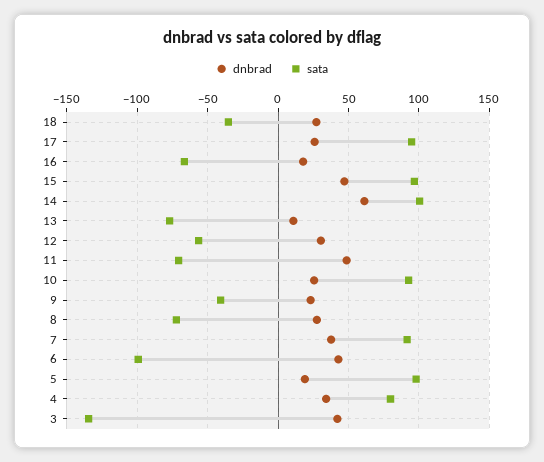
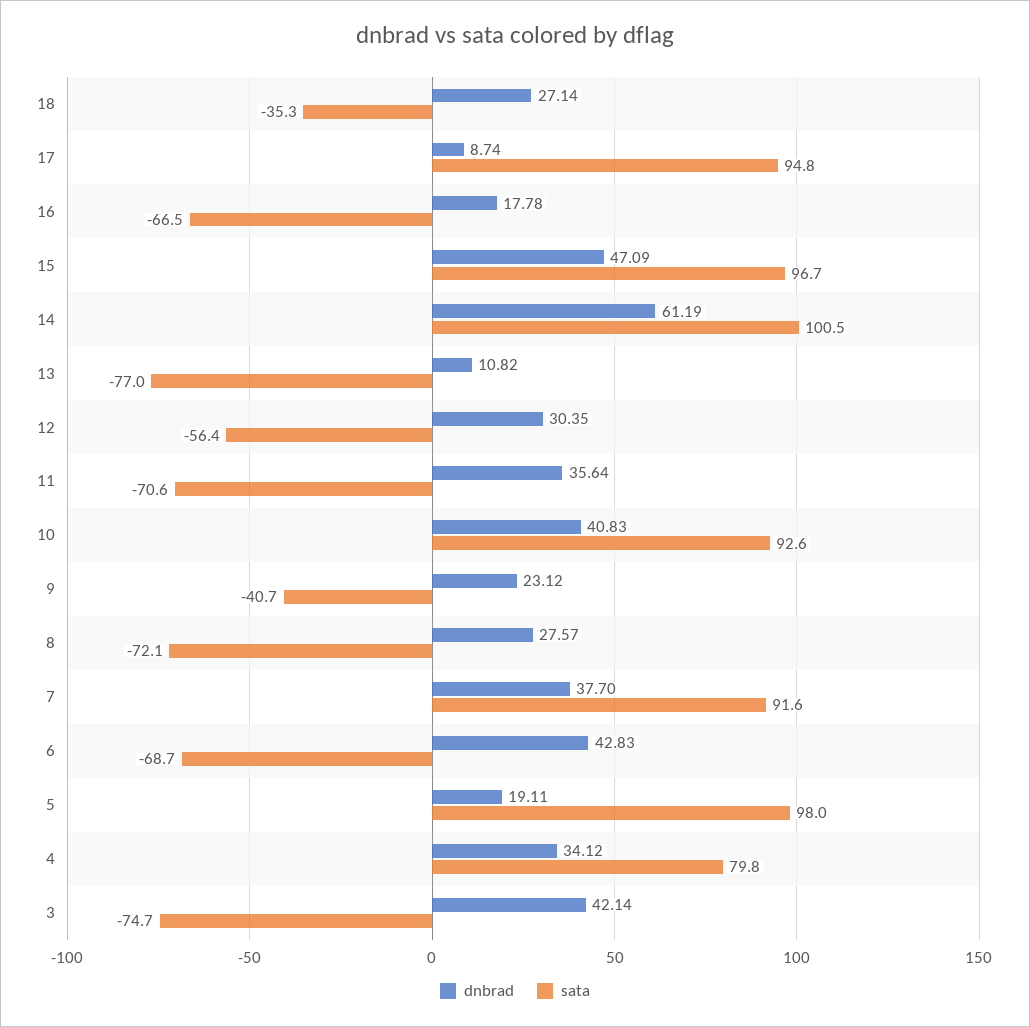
dnbrad, 17: 25 -> 8.74
dnbrad, 11: 50 -> 35.64
dnbrad, 10: 25 -> 40.83
sata, 6: -100 -> -68.7
sata, 3: -135 -> -74.7

